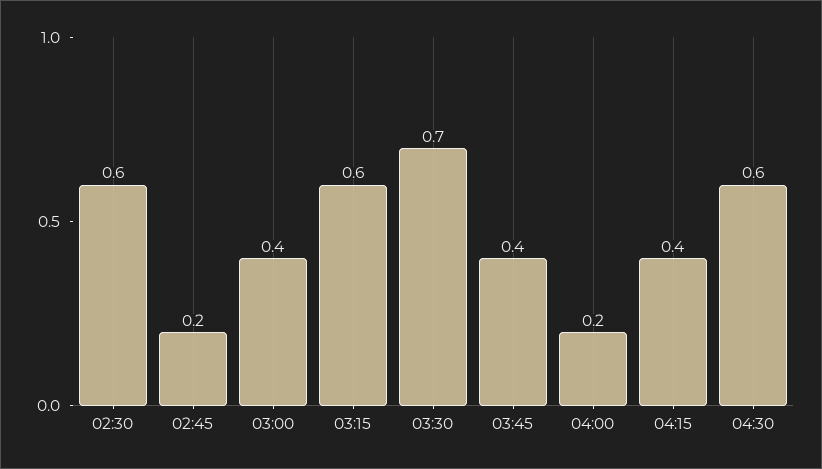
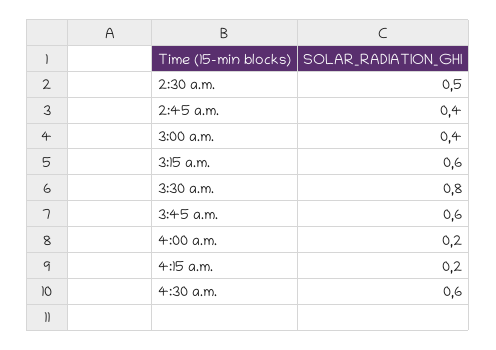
02:30: 0.6 -> 0.5
02:45: 0.2 -> 0.4
03:30: 0.7 -> 0.8
03:45: 0.4 -> 0.6
04:15: 0.4 -> 0.2

